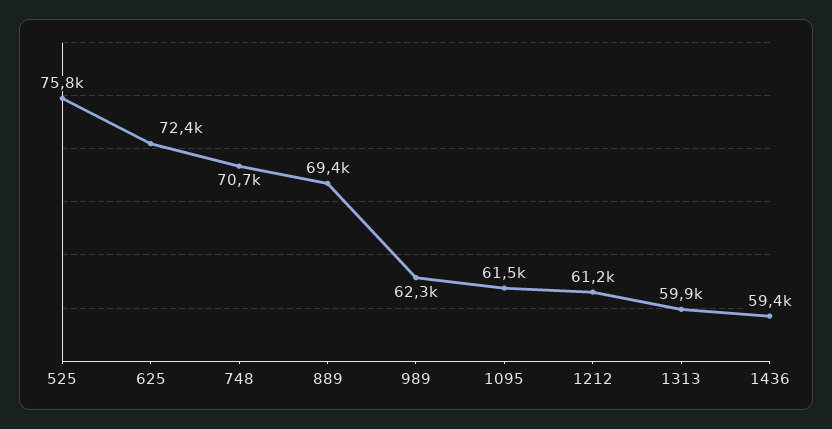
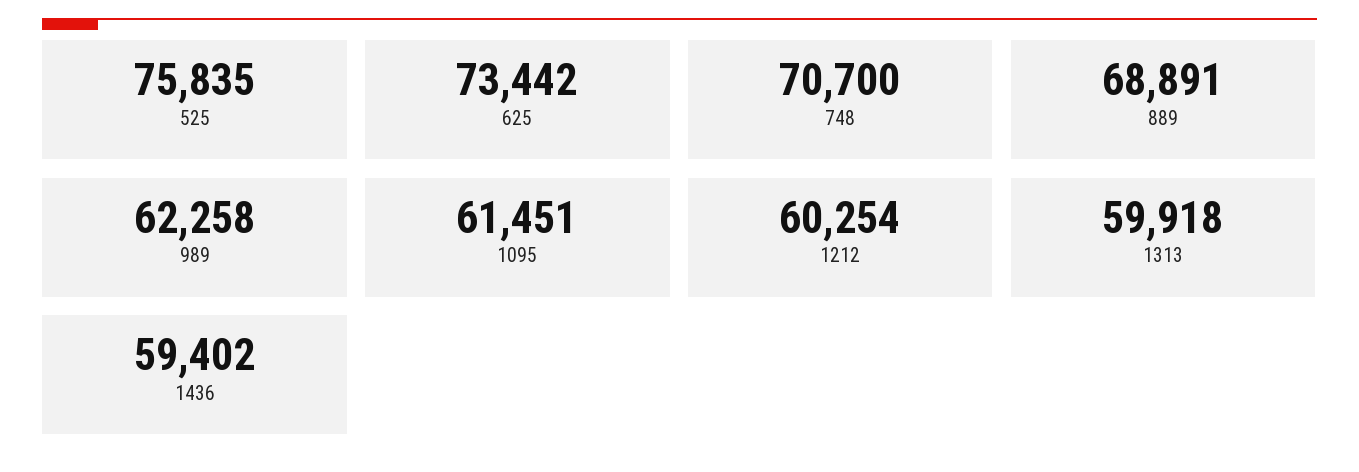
625: 72400 -> 73442
889: 69400 -> 68891
1212: 61200 -> 60254

